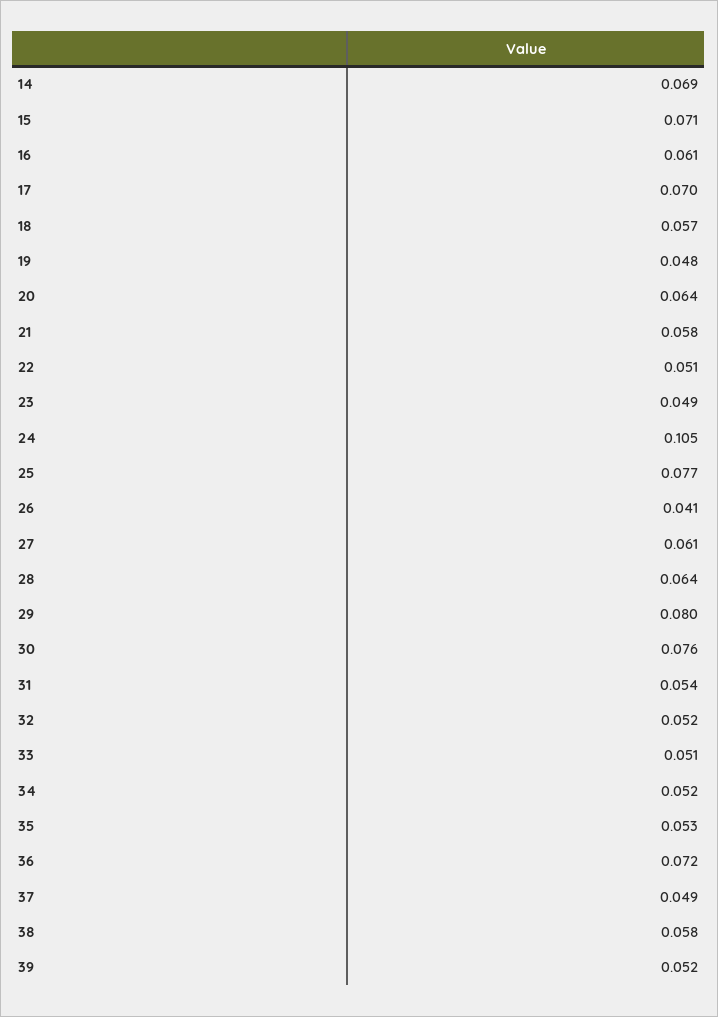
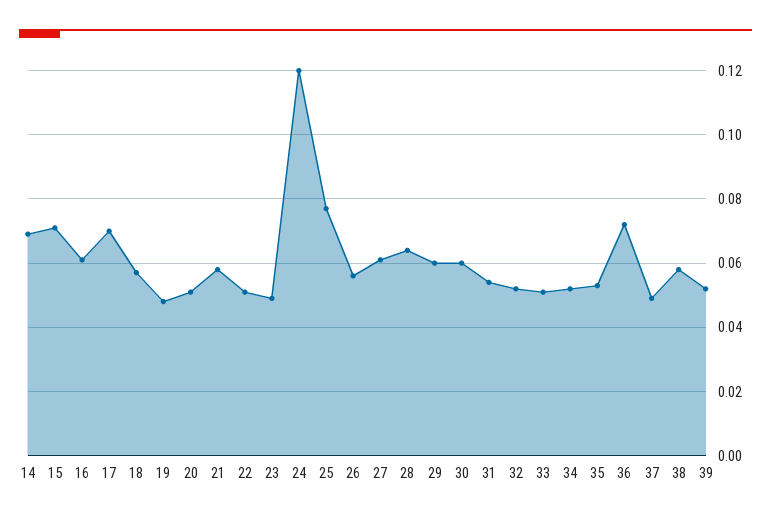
20: 0.064 -> 0.05
24: 0.105 -> 0.12
26: 0.041 -> 0.055
29: 0.08 -> 0.06
30: 0.076 -> 0.06

